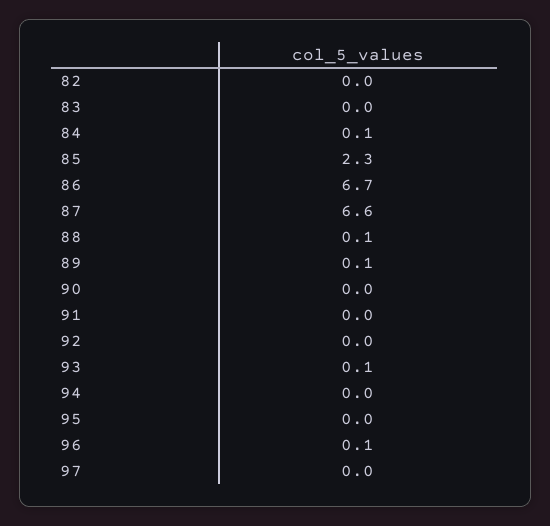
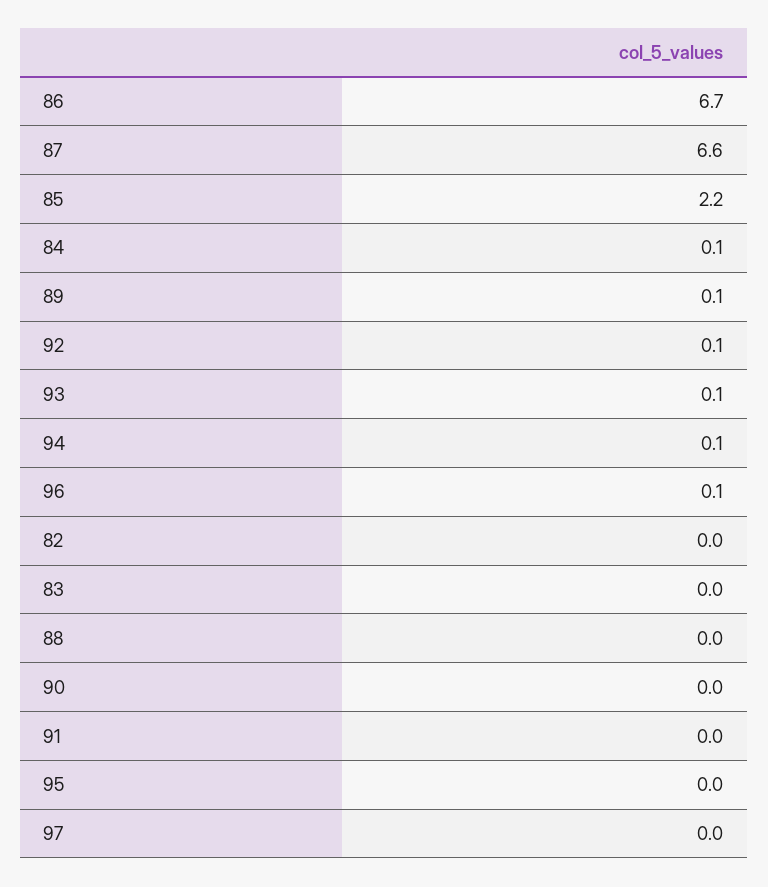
85: 2.3 -> 2.2
88: 0.1 -> 0
92: 0 -> 0.1
94: 0 -> 0.1

